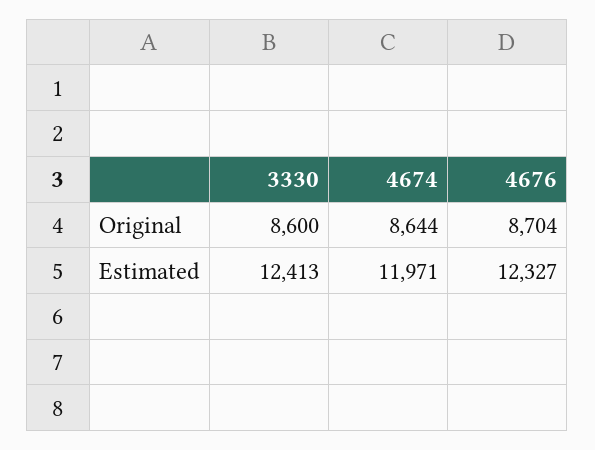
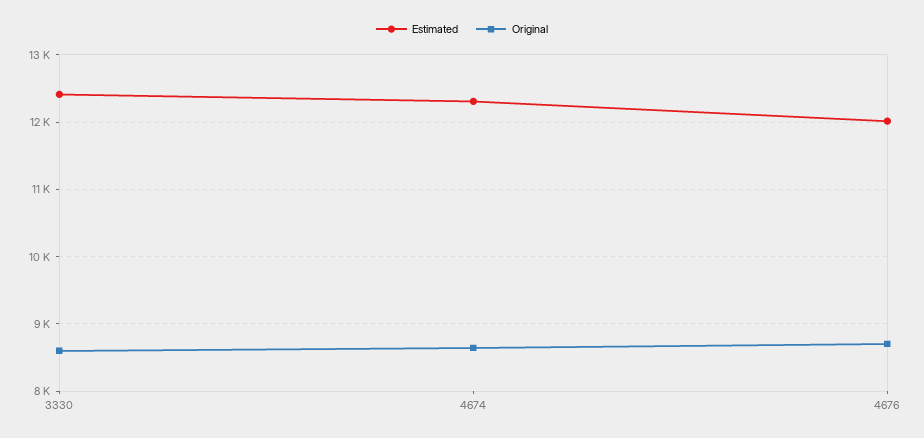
Estimated, 4674: 11971 -> 12300
Estimated, 4676: 12327 -> 12000

